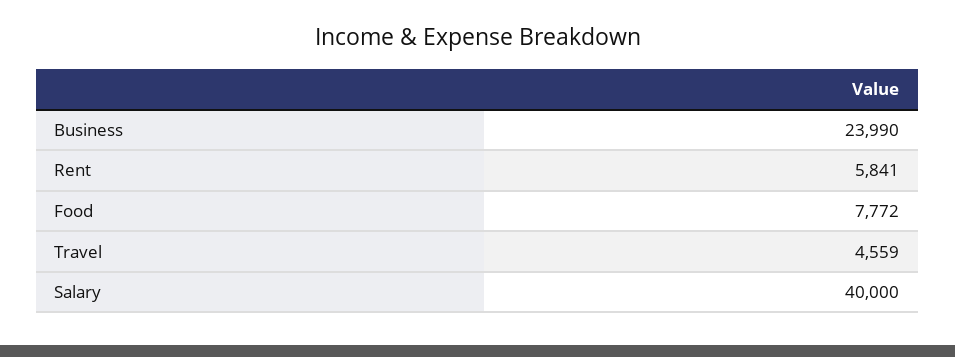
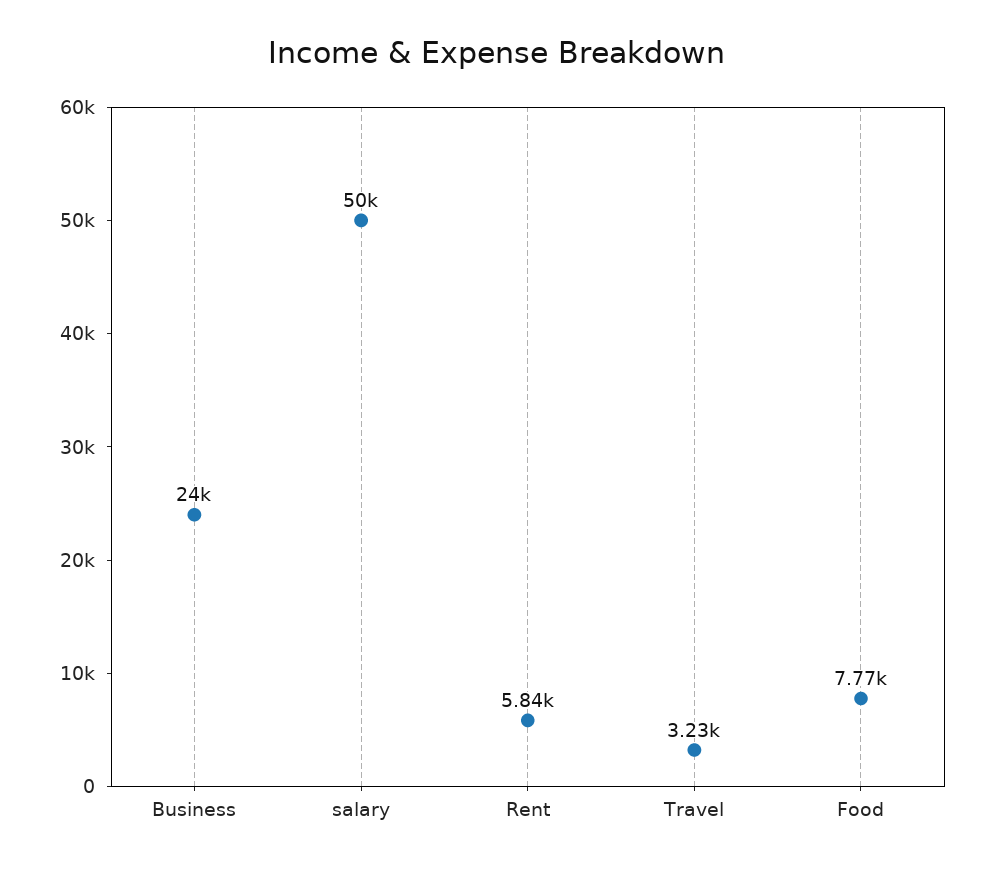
Travel: 4559 -> 3230
Salary: 40000 -> 50000

